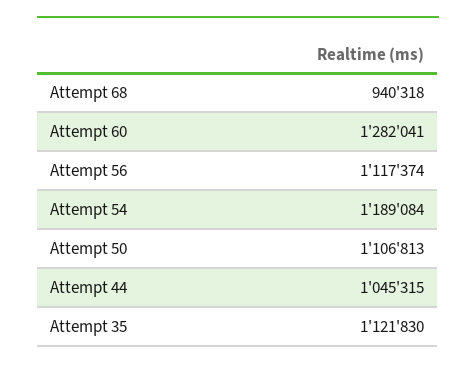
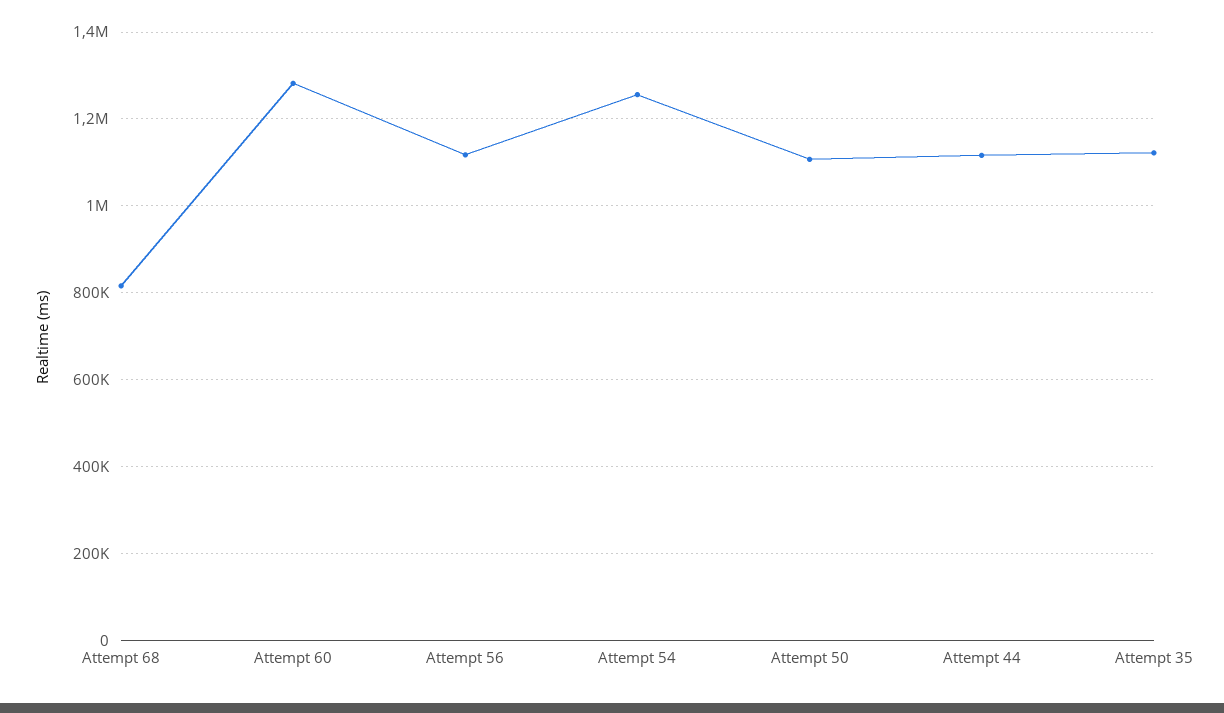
Attempt 68: 940318 -> 820000
Attempt 54: 1189084 -> 1260000
Attempt 44: 1045315 -> 1120000

